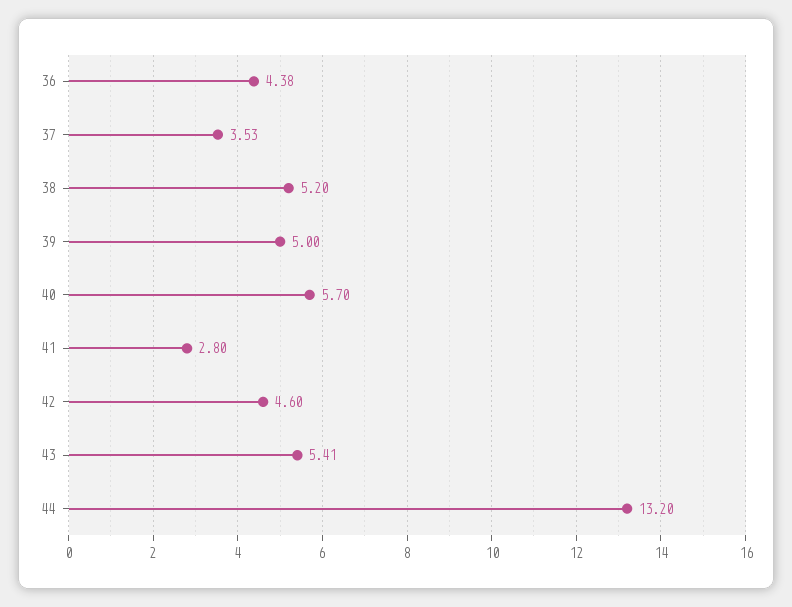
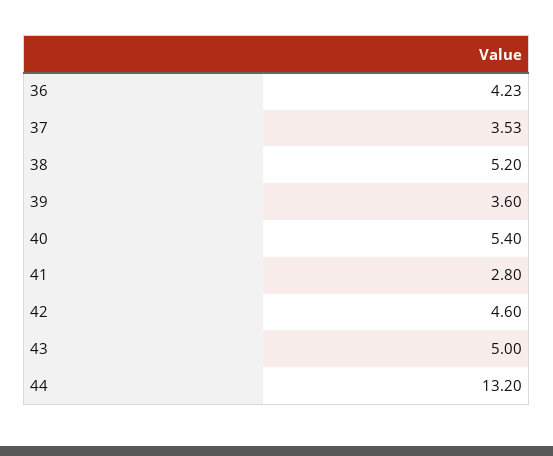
36: 4.38 -> 4.23
39: 5 -> 3.6
40: 5.7 -> 5.4
43: 5.41 -> 5

